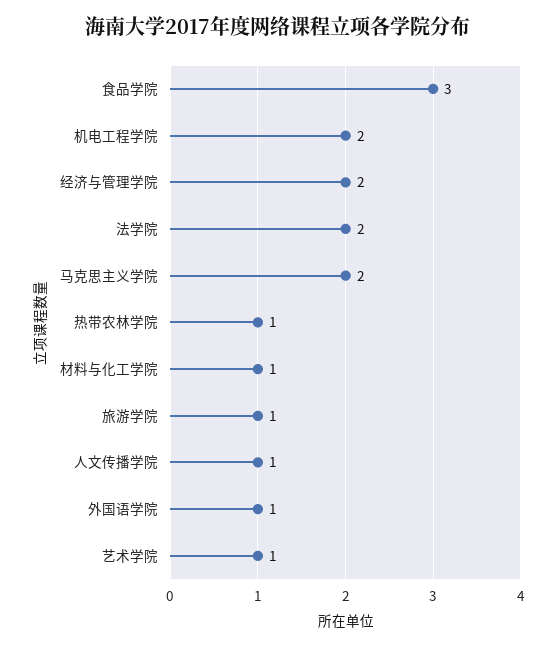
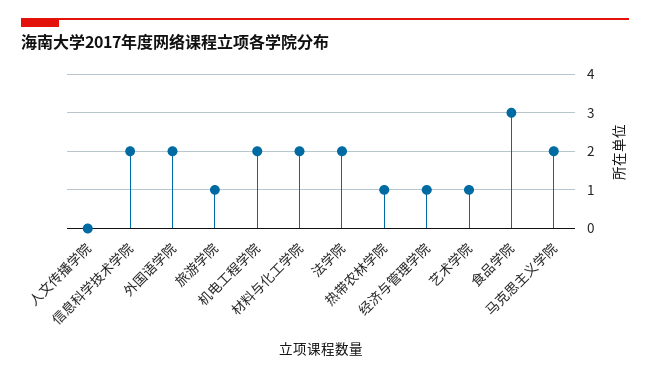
经济与管理学院: 2 -> 1
材料与化工学院: 1 -> 2
人文传播学院: 1 -> 0
外国语学院: 1 -> 2
信息科学技术学院: none -> 2

